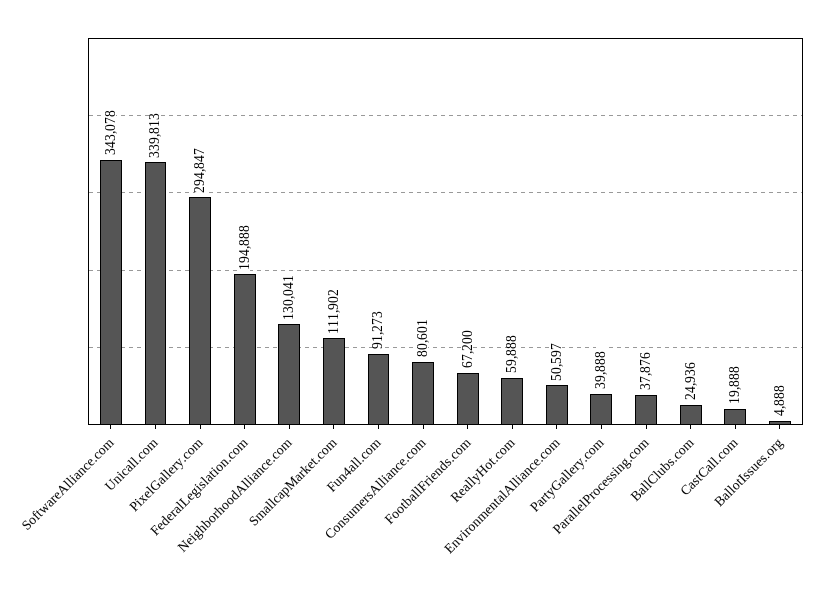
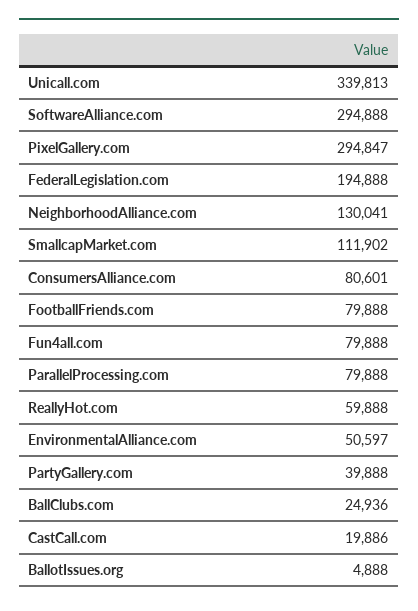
SoftwareAlliance.com: 343078 -> 294888
Fun4all.com: 91273 -> 79888
FootballFriends.com: 67200 -> 79888
ParallelProcessing.com: 37876 -> 79888
CastCall.com: 19888 -> 19886

